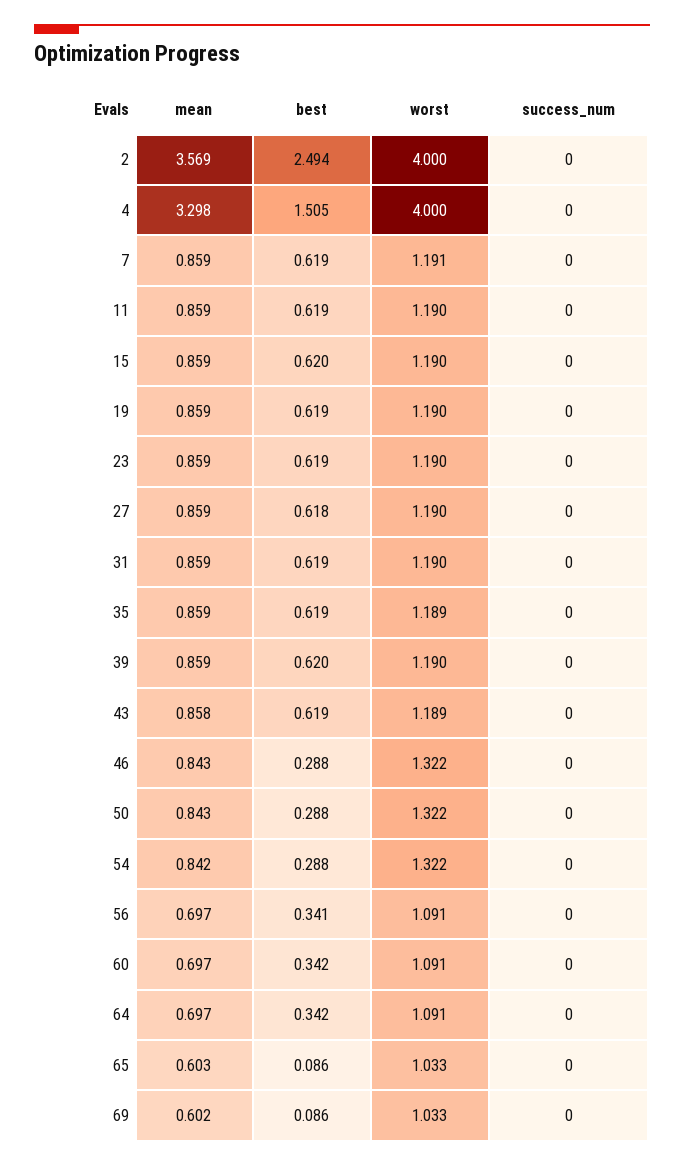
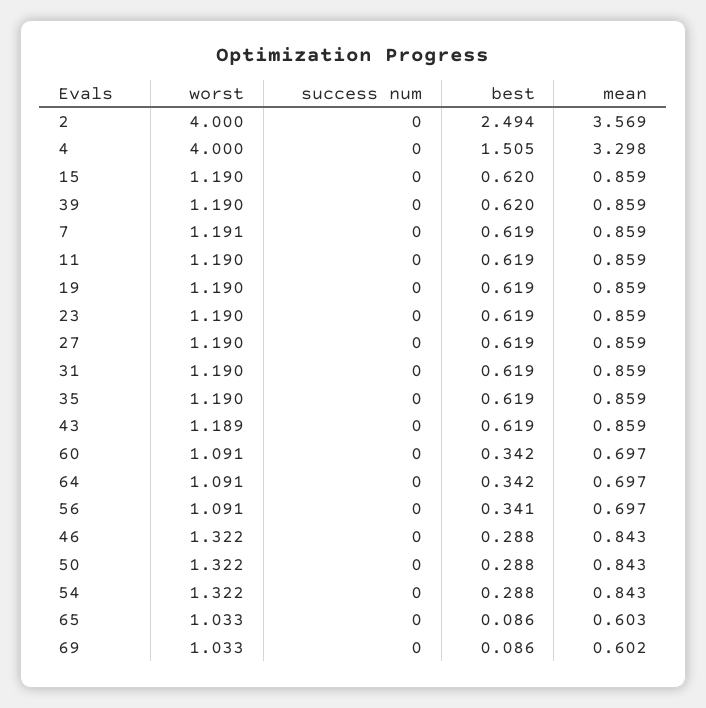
best, 27: 0.618 -> 0.619
worst, 35: 1.189 -> 1.19
mean, 43: 0.858 -> 0.859
mean, 54: 0.842 -> 0.843

